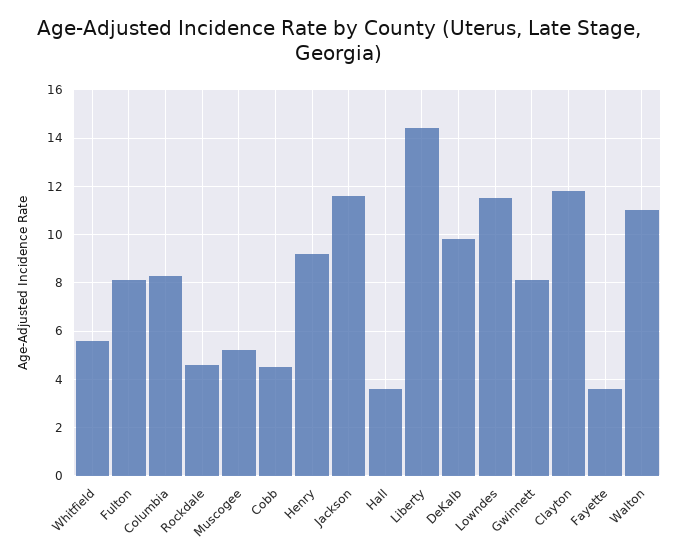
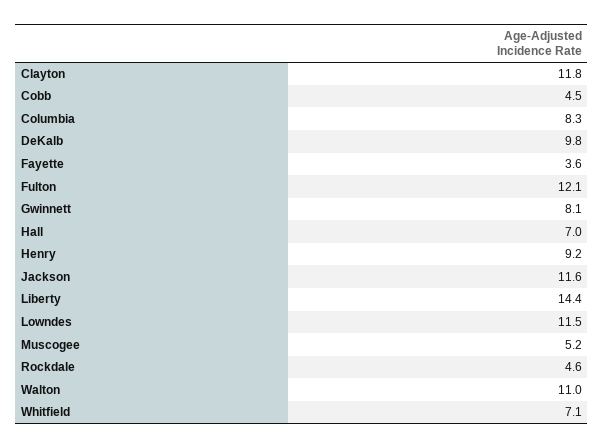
Whitfield: 5.5 -> 7.1
Fulton: 8 -> 12.1
Hall: 3.5 -> 7

